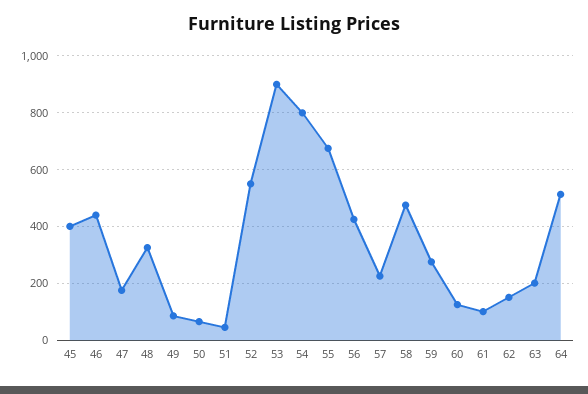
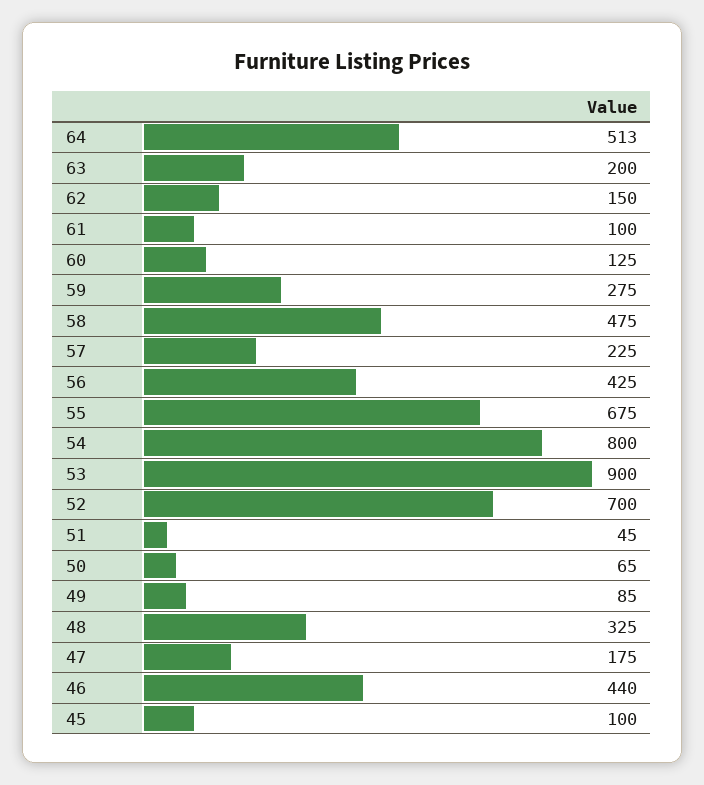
45: 400 -> 100
52: 550 -> 700

